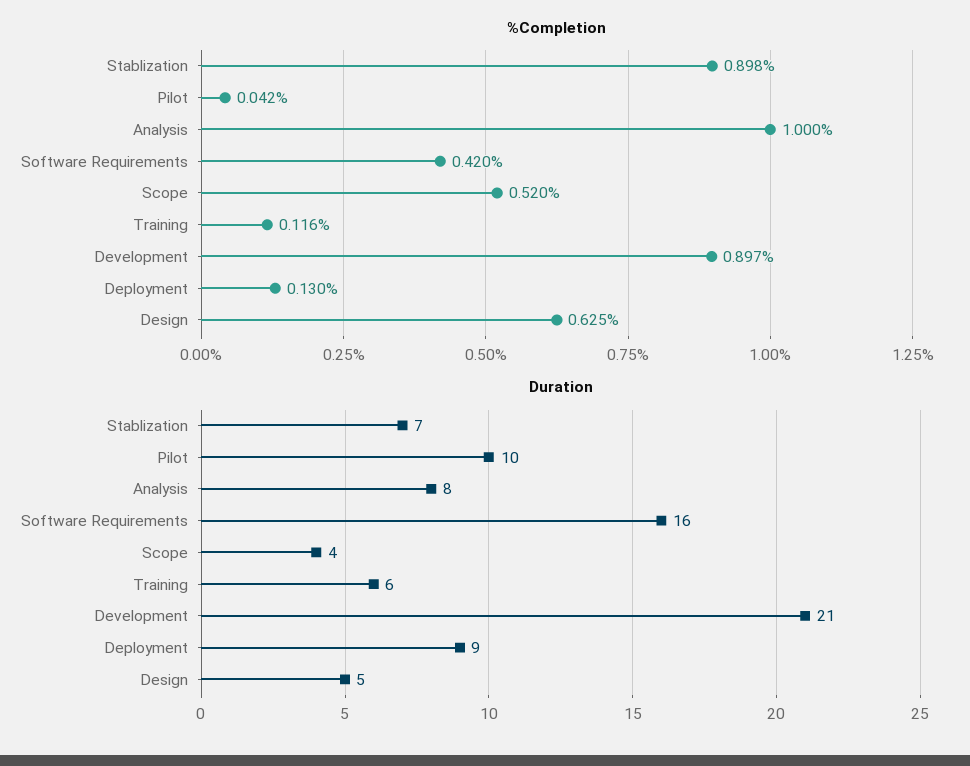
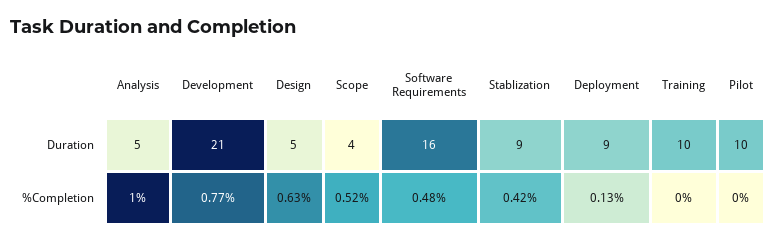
%Completion, Stablization: 0.898 -> 0.42
%Completion, Pilot: 0.042 -> 0
%Completion, Software Requirements: 0.42 -> 0.48
%Completion, Training: 0.116 -> 0
%Completion, Development: 0.897 -> 0.77
Duration, Stablization: 7 -> 9
Duration, Analysis: 8 -> 5
Duration, Training: 6 -> 10

